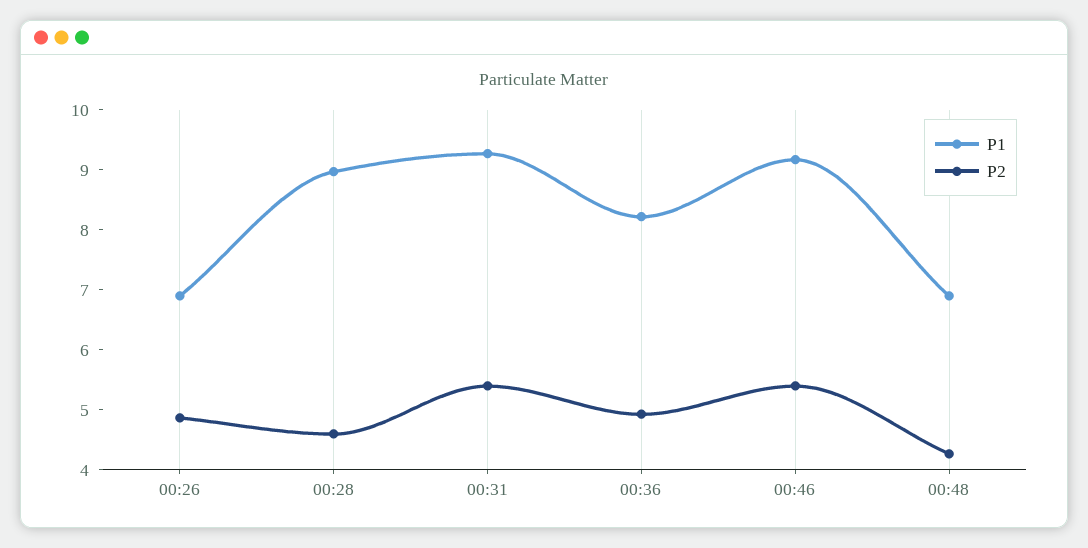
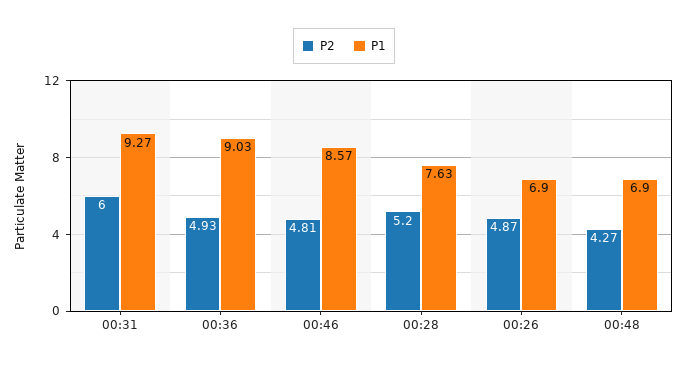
P1, 00:28: 9 -> 7.63
P2, 00:28: 4.6 -> 5.2
P2, 00:31: 5.4 -> 6
P1, 00:36: 8.2 -> 9.03
P1, 00:46: 9.2 -> 8.57
P2, 00:46: 5.4 -> 4.81

